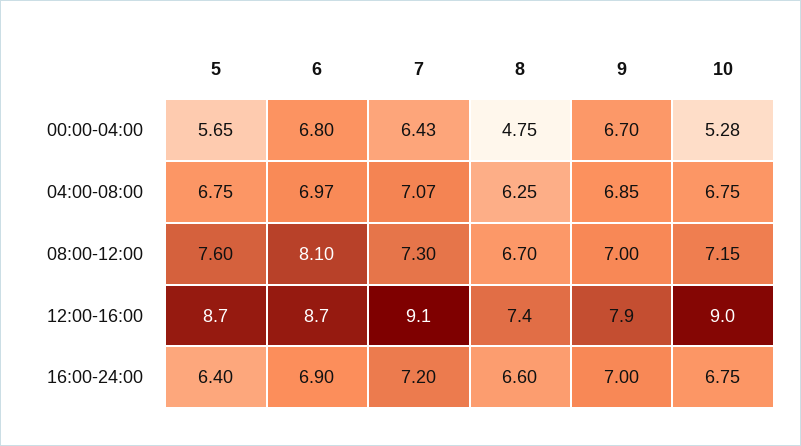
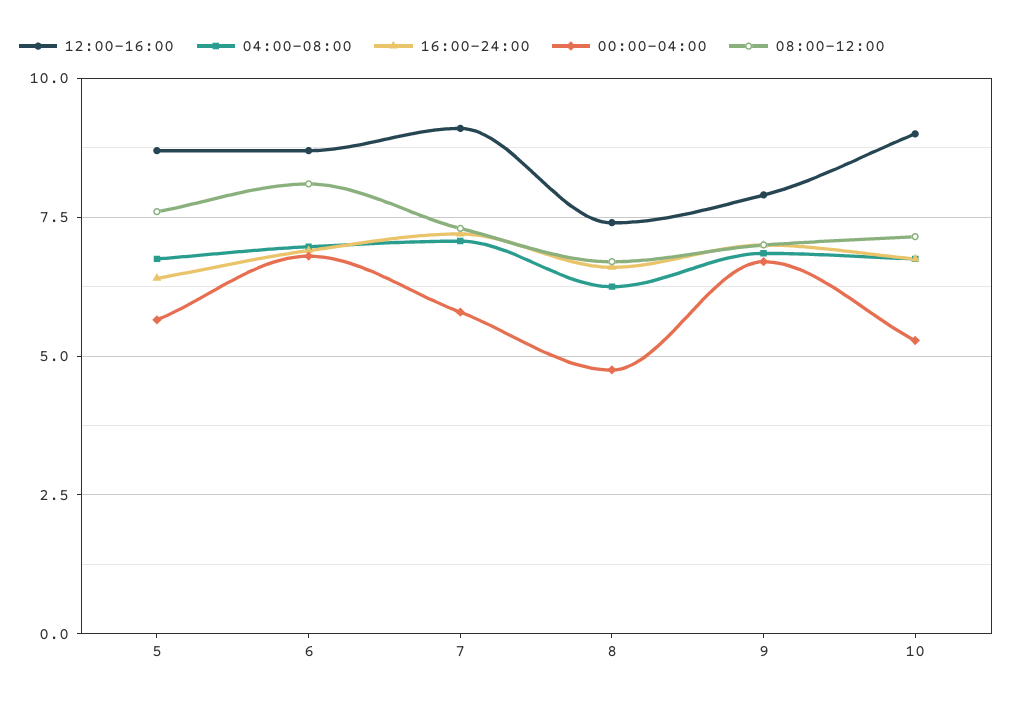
00:00-04:00, 7: 6.43 -> 5.75

